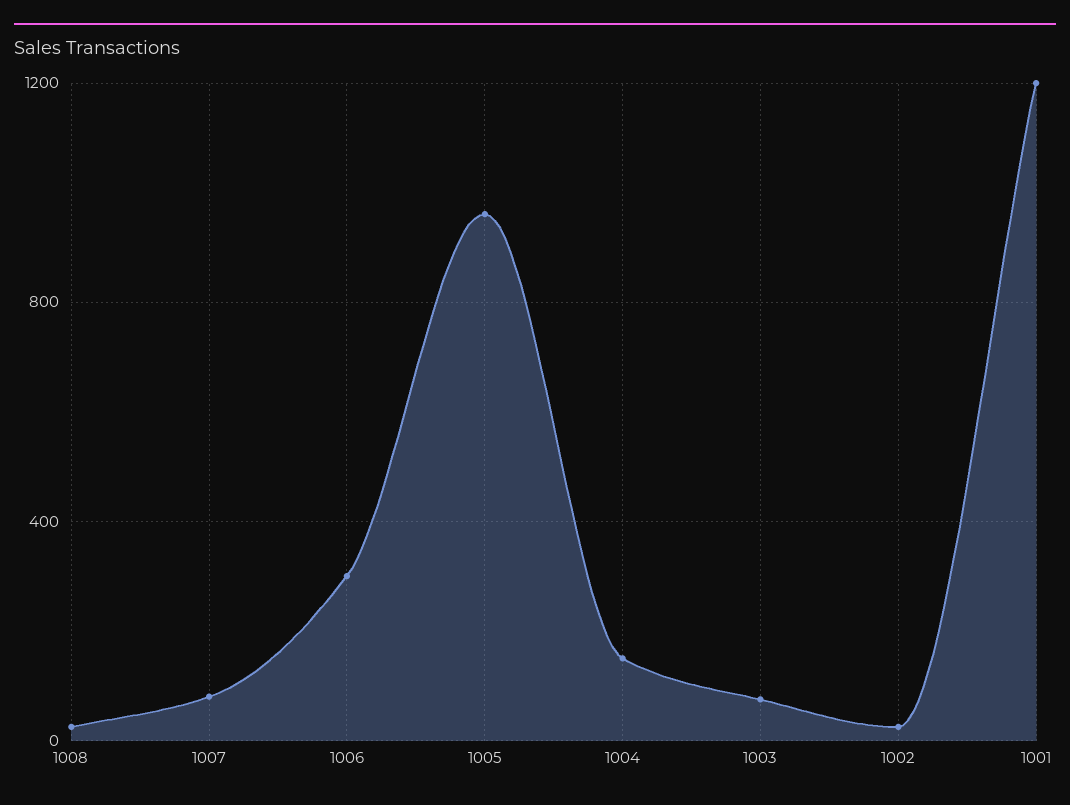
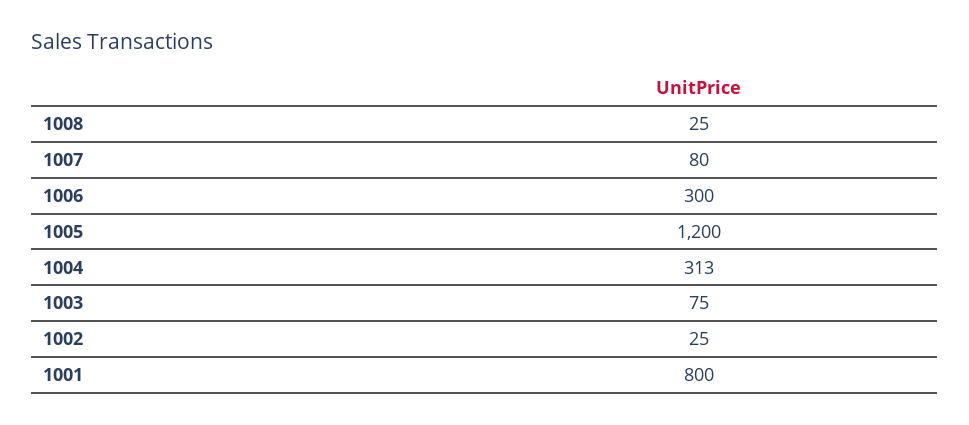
1005: 950 -> 1200
1004: 150 -> 313
1001: 1200 -> 800

